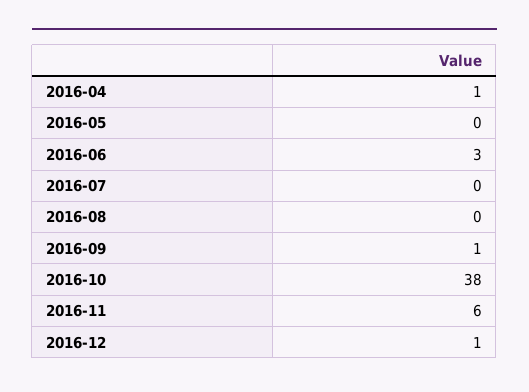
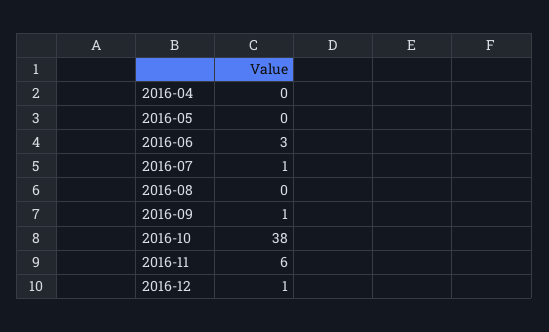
2016-04: 1 -> 0
2016-07: 0 -> 1

